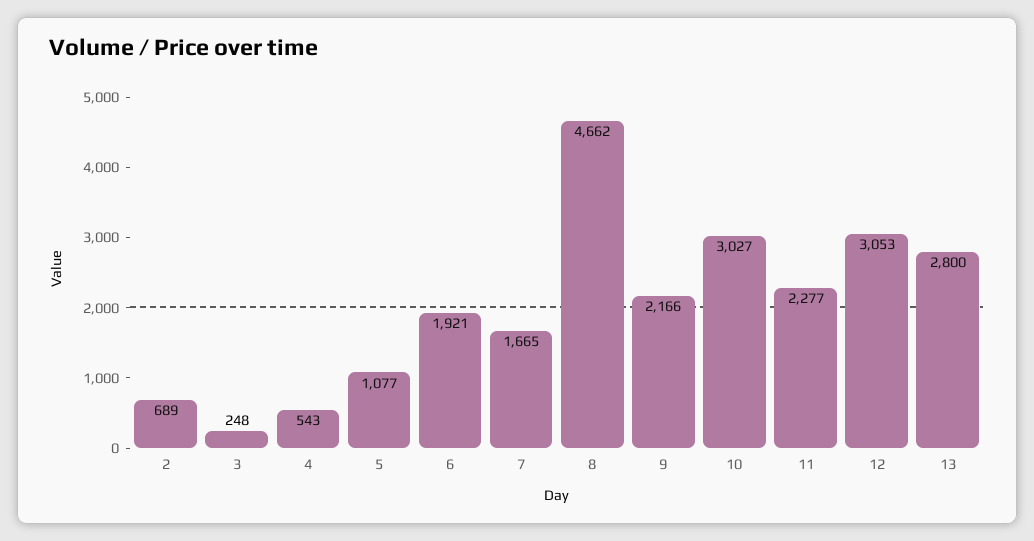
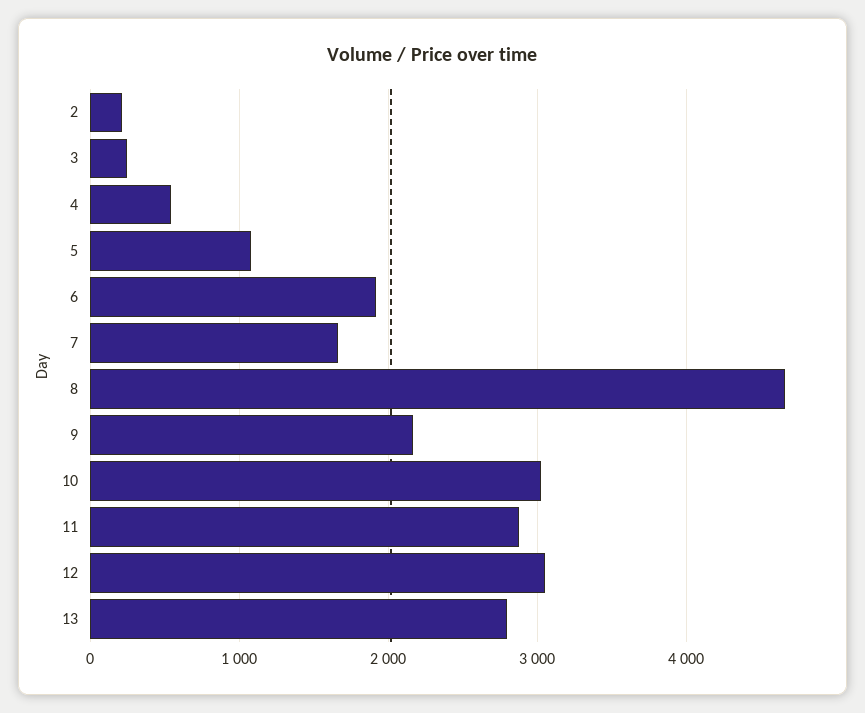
2: 689 -> 200
11: 2277 -> 2900

